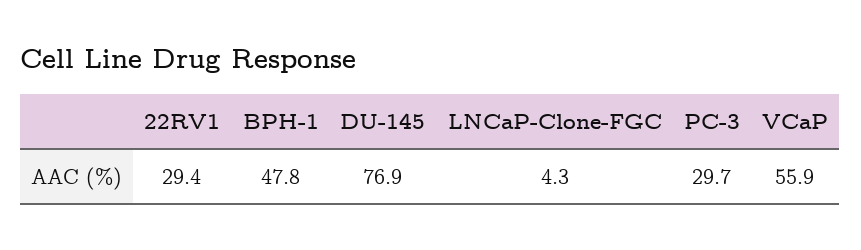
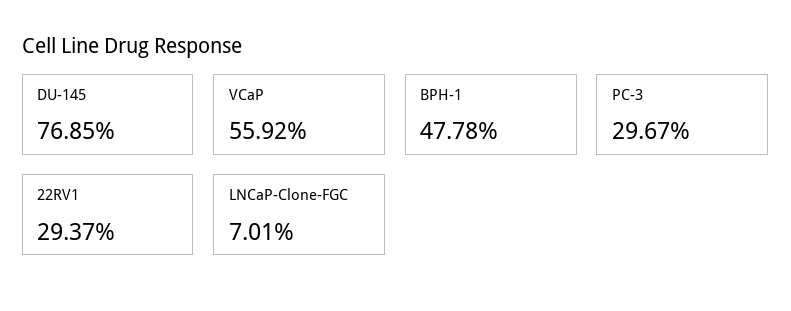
LNCaP-Clone-FGC: 4.3 -> 7.01

